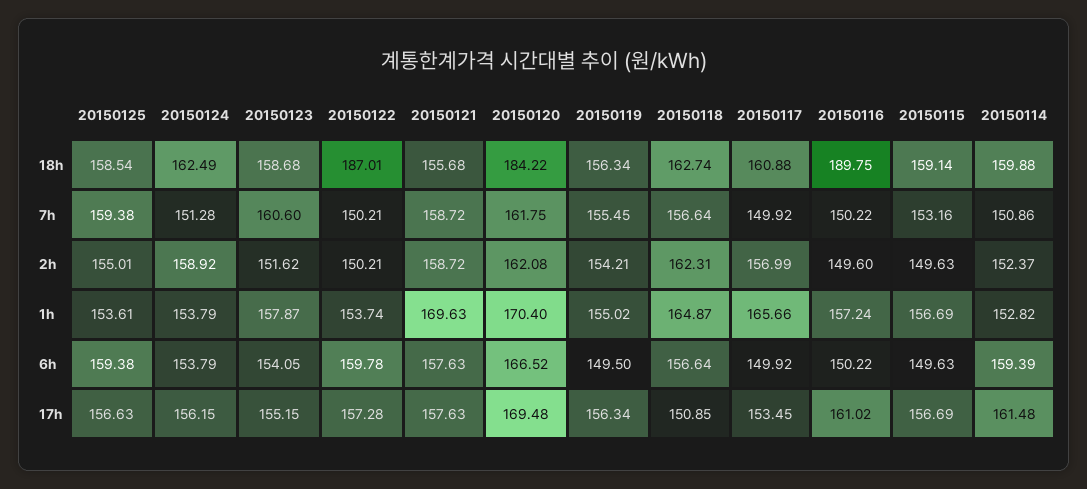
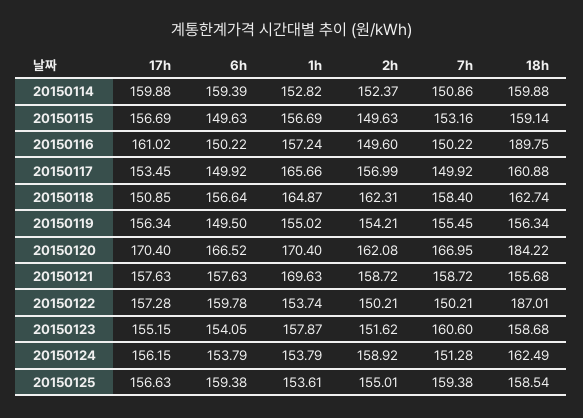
20150120, 7h: 161.75 -> 166.95
20150118, 7h: 156.64 -> 158.4
20150120, 17h: 169.48 -> 170.4
20150114, 17h: 161.48 -> 159.88

